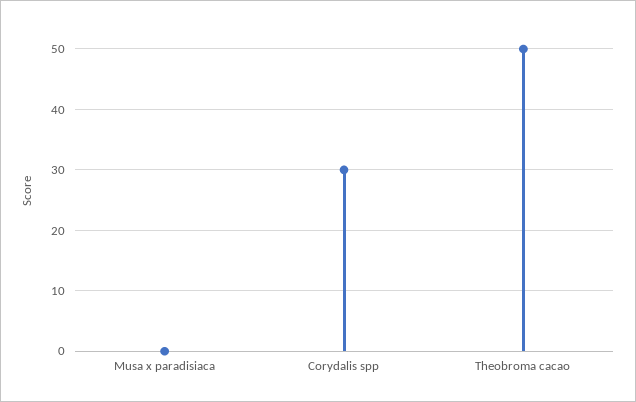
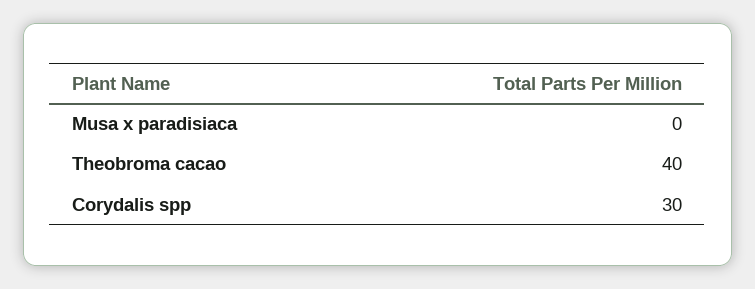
Theobroma cacao: 50 -> 40

